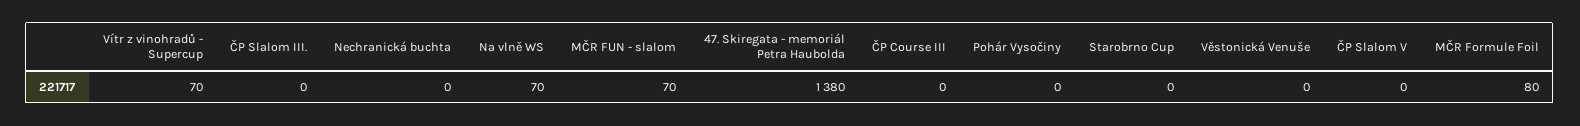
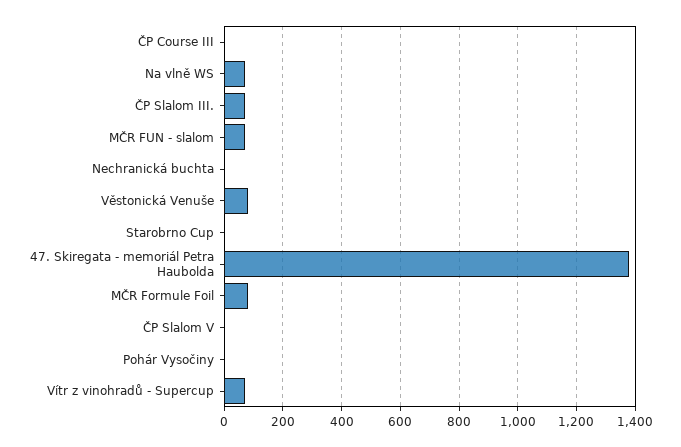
ČP Slalom III.: 0 -> 75
Věstonická Venuše: 0 -> 75

